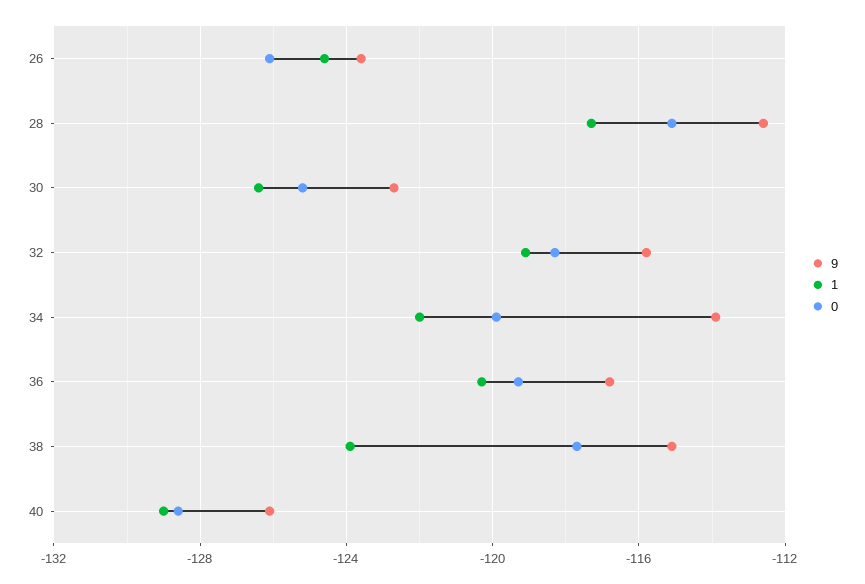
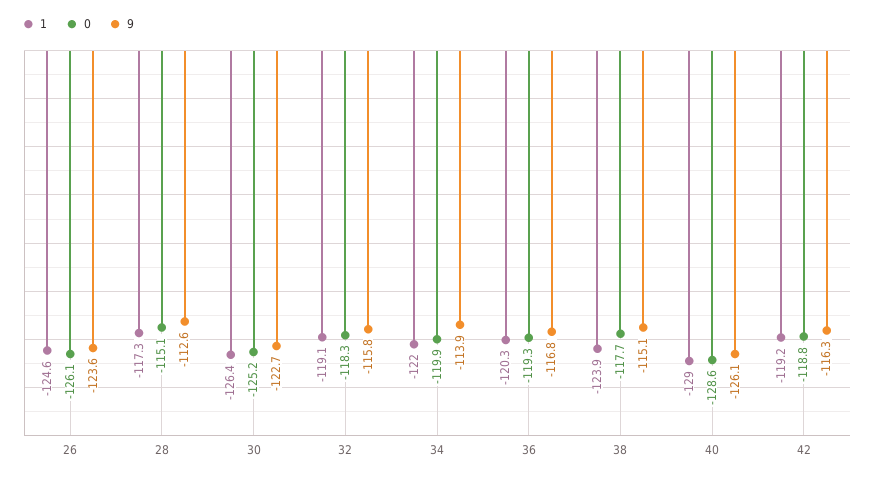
1, 42: none -> -119.2
0, 42: none -> -118.8
9, 42: none -> -116.3

